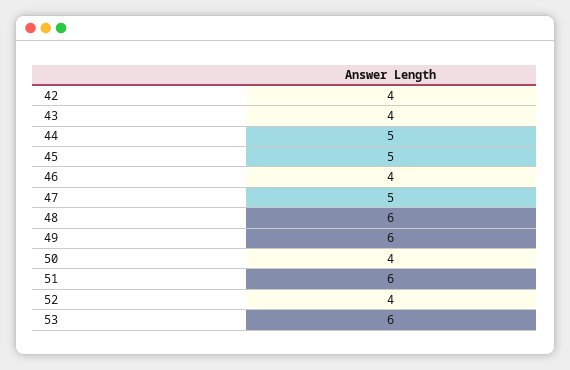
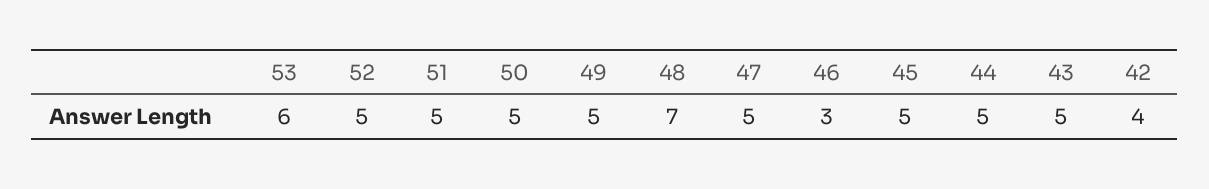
43: 4 -> 5
46: 4 -> 3
48: 6 -> 7
49: 6 -> 5
50: 4 -> 5
51: 6 -> 5
52: 4 -> 5

